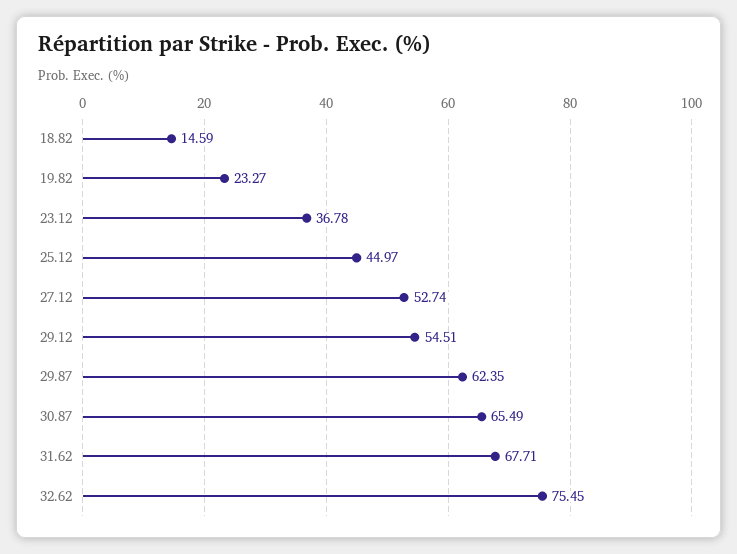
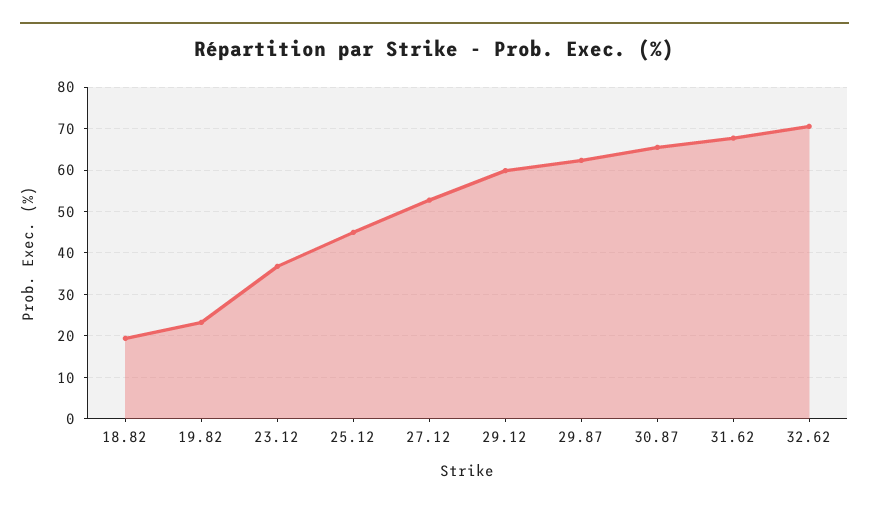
18.82: 14.59 -> 20
29.12: 54.51 -> 60
32.62: 75.45 -> 70

